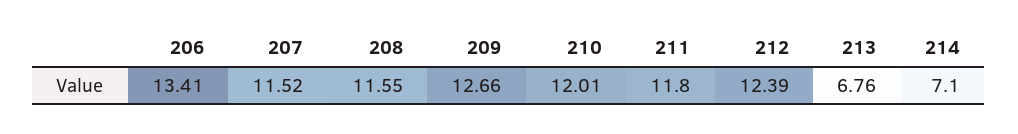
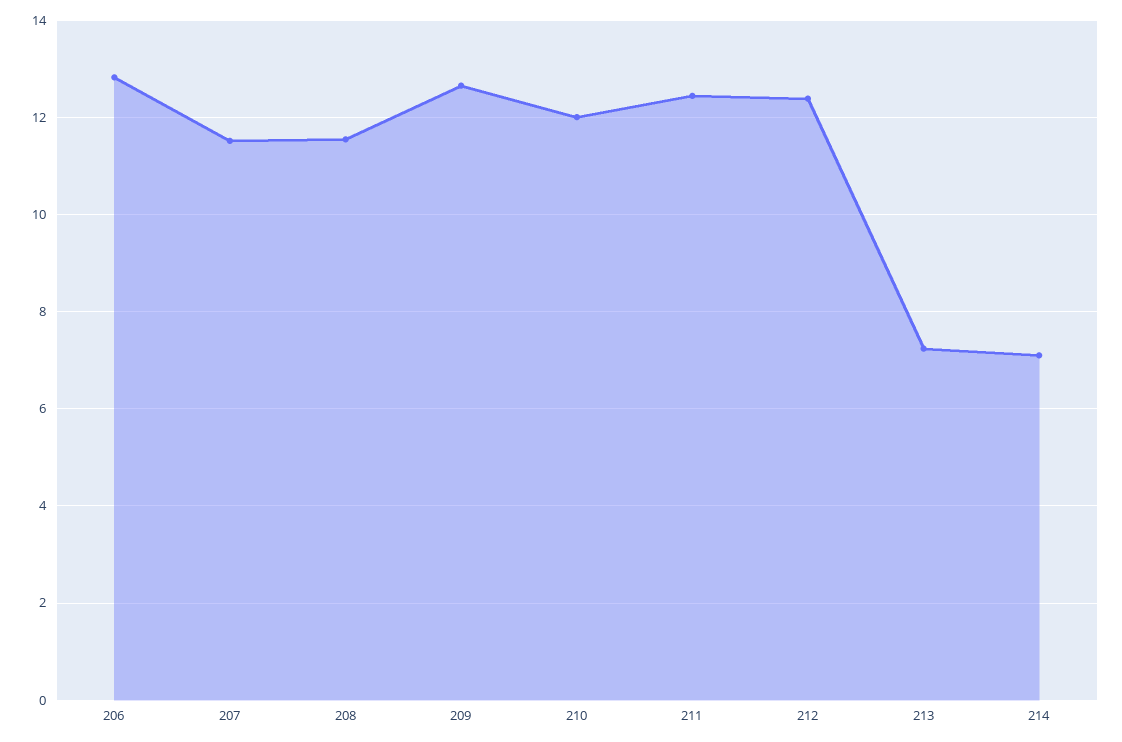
206: 13.41 -> 12.8
211: 11.8 -> 12.4
213: 6.76 -> 7.2

